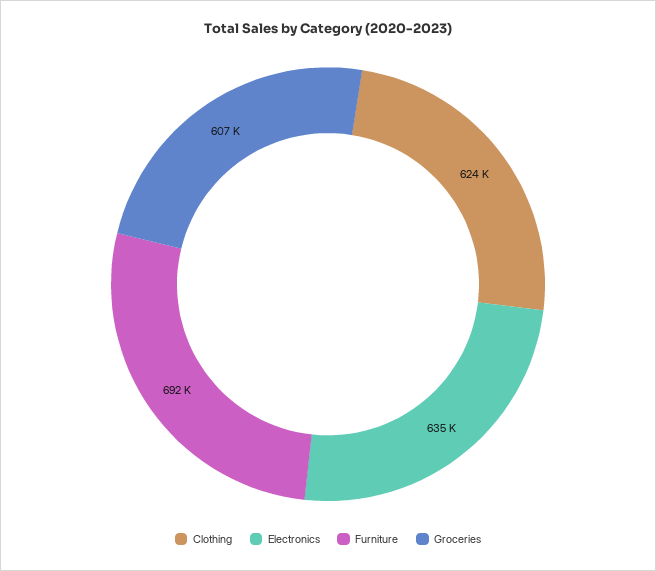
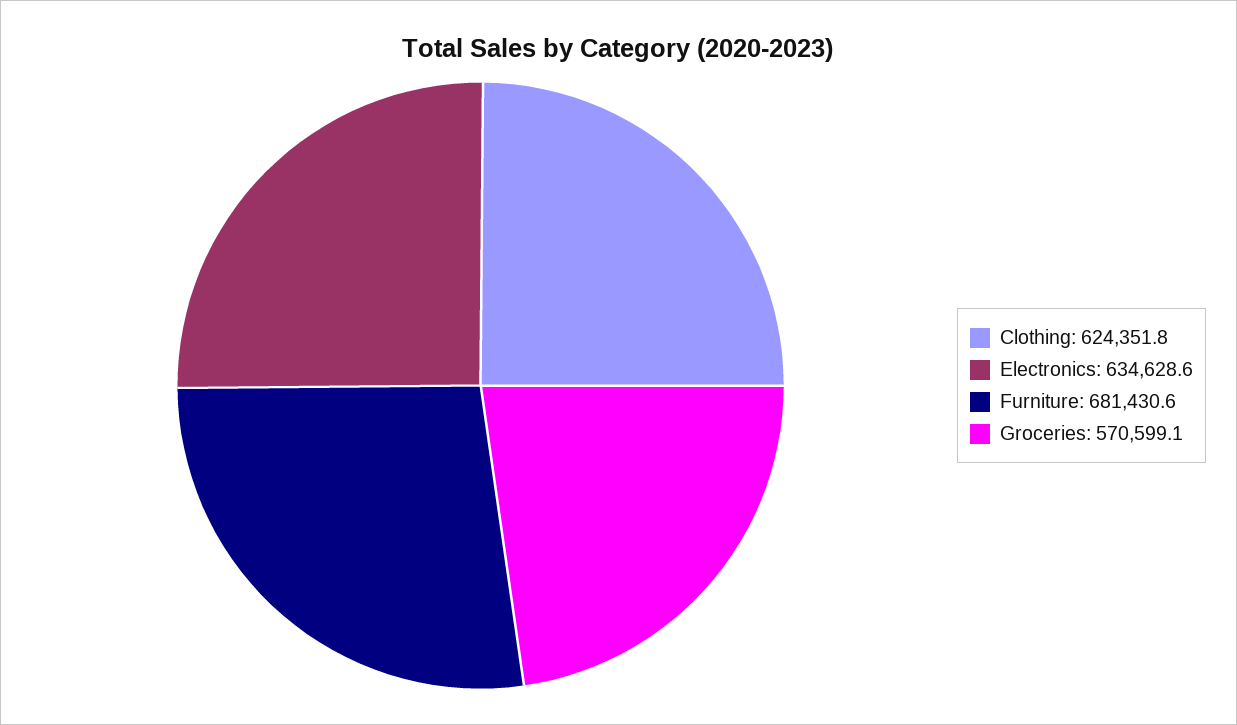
Furniture: 692000 -> 681430.6
Groceries: 607000 -> 570599.1

